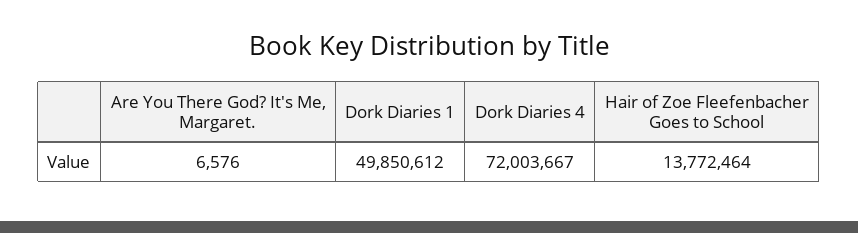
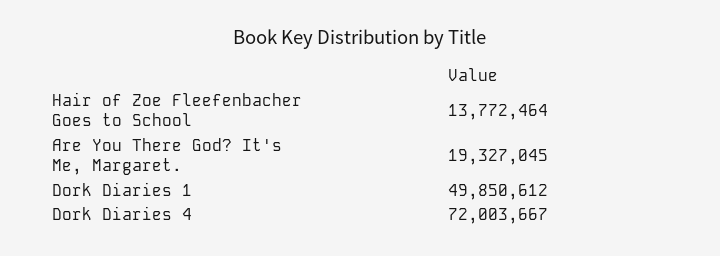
Are You There God? It's Me, Margaret.: 6576 -> 19327045

